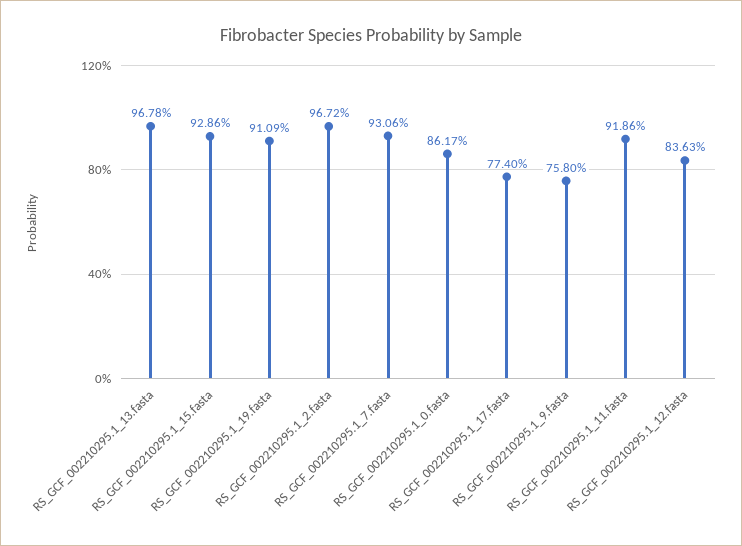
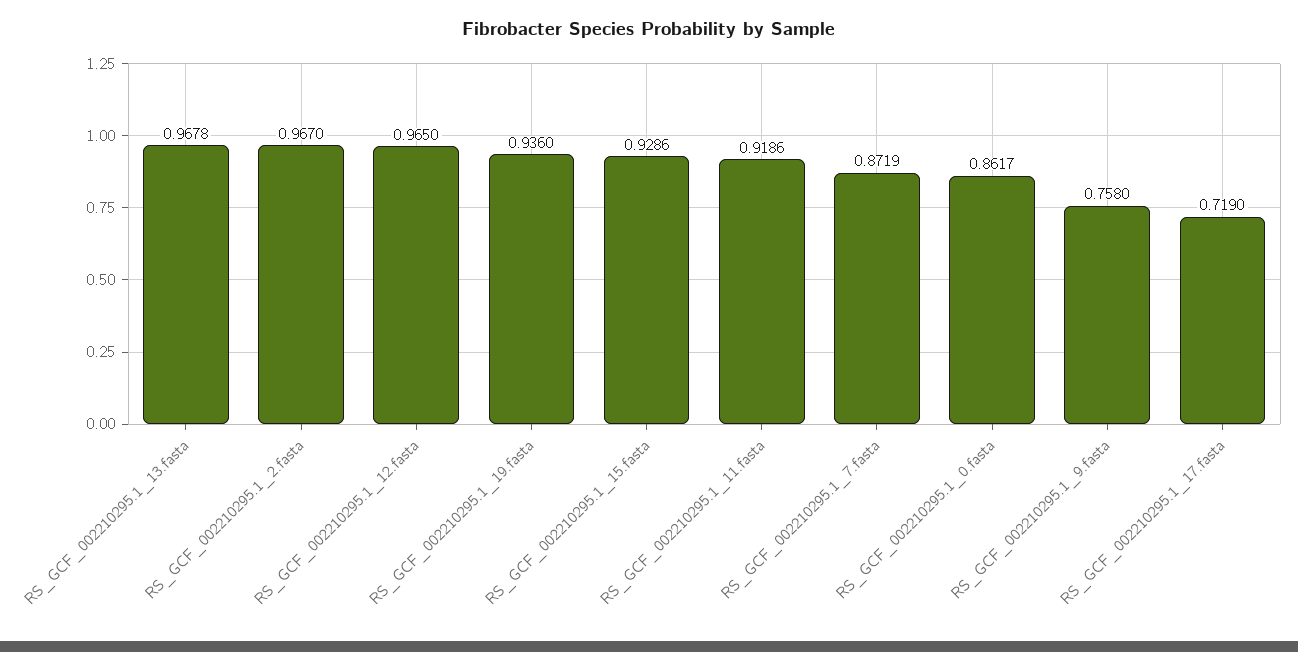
RS_GCF_002210295.1_19.fasta: 0.9109 -> 0.936
RS_GCF_002210295.1_2.fasta: 0.9672 -> 0.967
RS_GCF_002210295.1_7.fasta: 0.9306 -> 0.8719
RS_GCF_002210295.1_17.fasta: 0.774 -> 0.719
RS_GCF_002210295.1_12.fasta: 0.8363 -> 0.965

